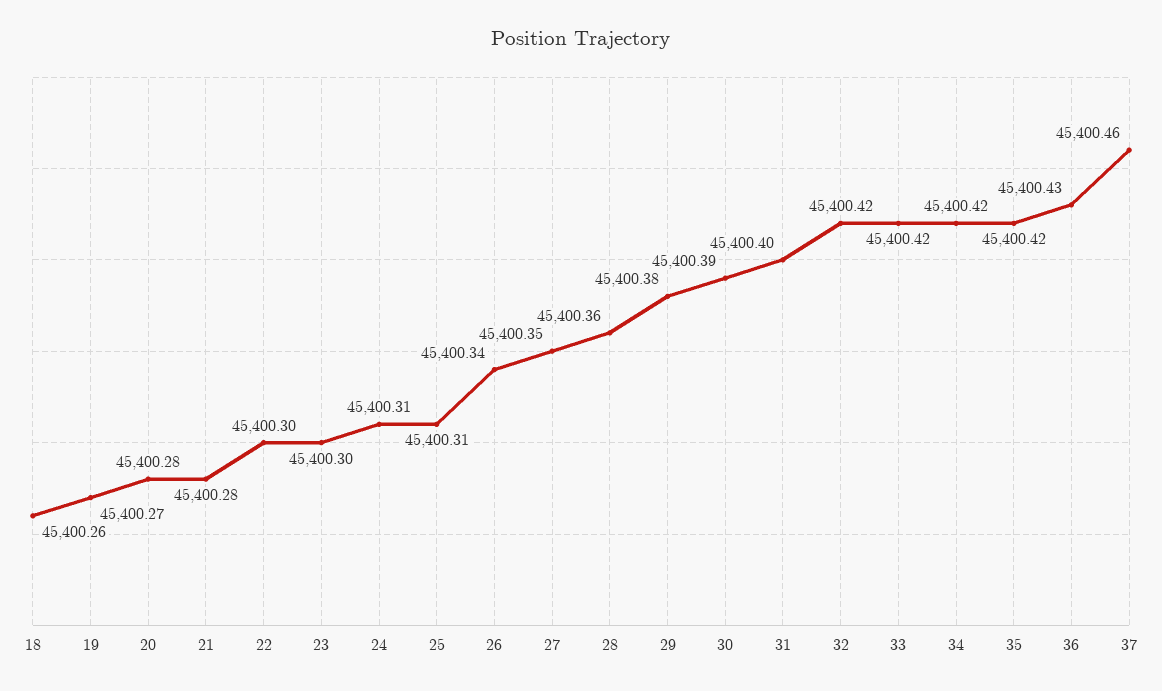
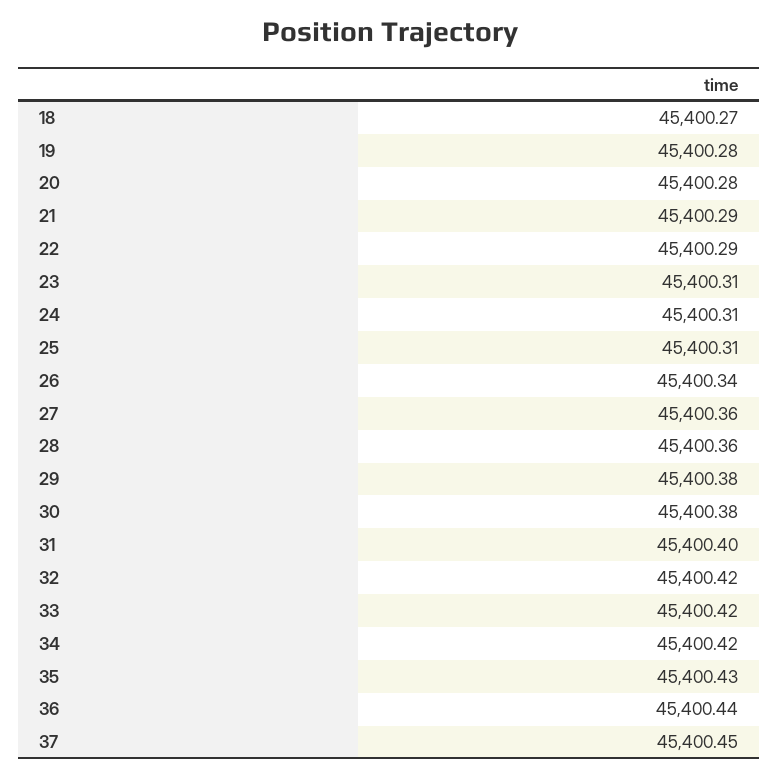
18: 45400.26 -> 45400.27
19: 45400.27 -> 45400.28
21: 45400.28 -> 45400.29
22: 45400.3 -> 45400.29
23: 45400.3 -> 45400.31
27: 45400.35 -> 45400.36
30: 45400.39 -> 45400.38
35: 45400.42 -> 45400.43
36: 45400.43 -> 45400.44
37: 45400.46 -> 45400.45

